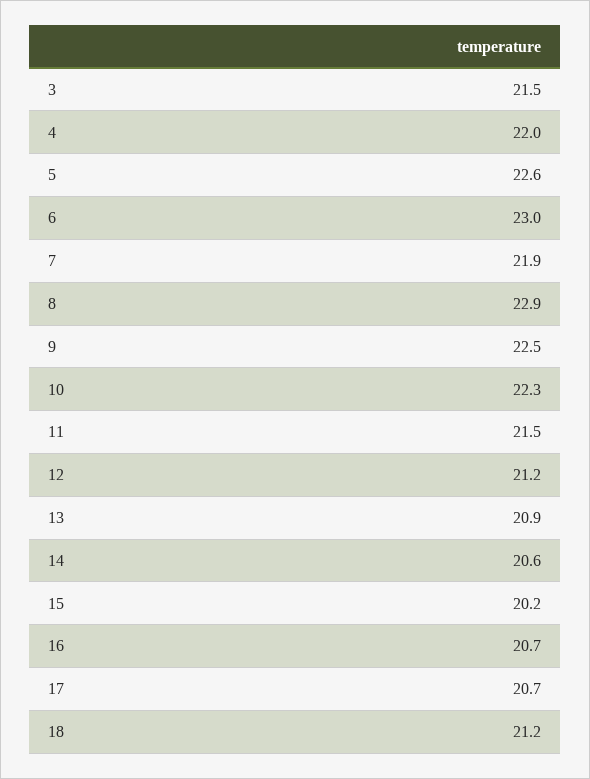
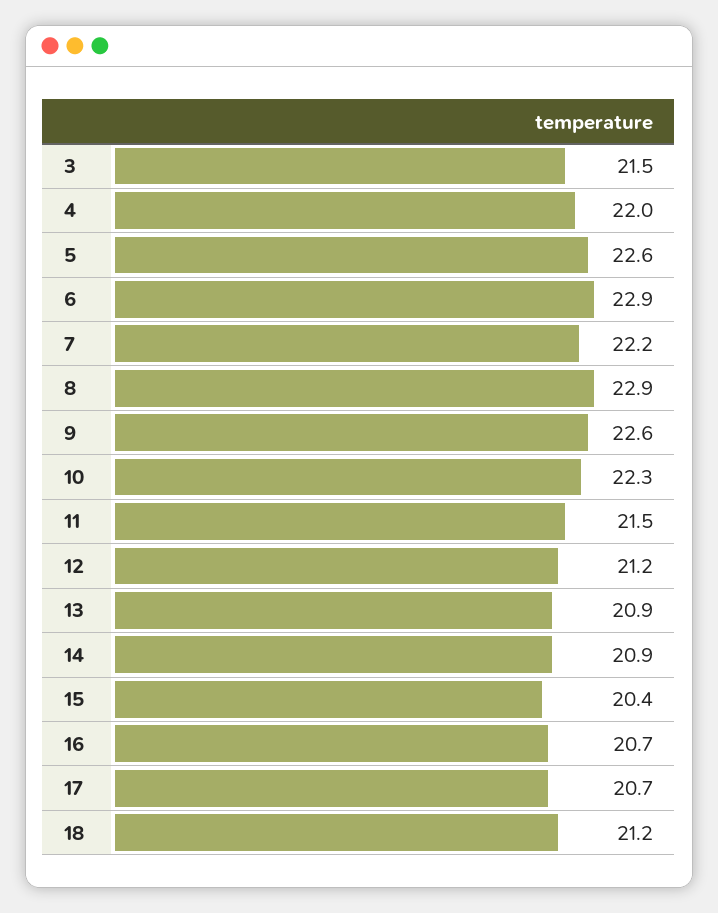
6: 23 -> 22.9
7: 21.9 -> 22.2
9: 22.5 -> 22.6
14: 20.6 -> 20.9
15: 20.2 -> 20.4

